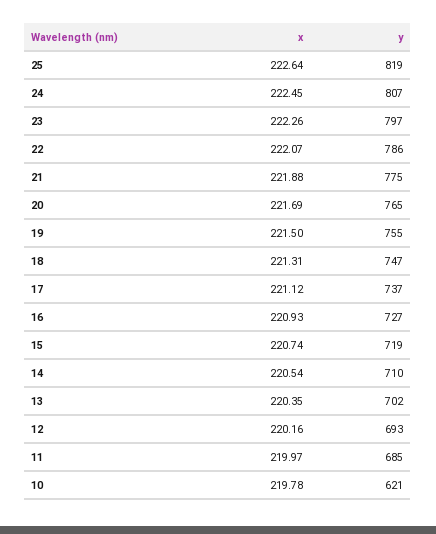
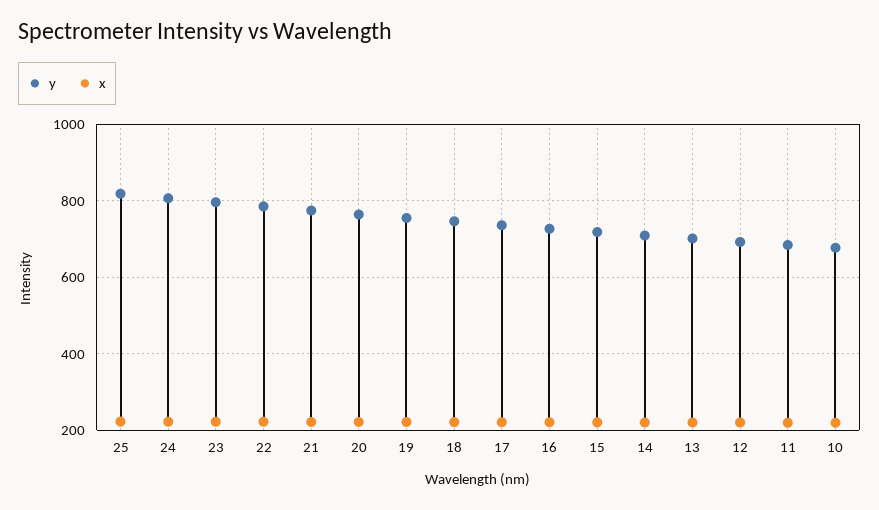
y, 10: 621 -> 680

